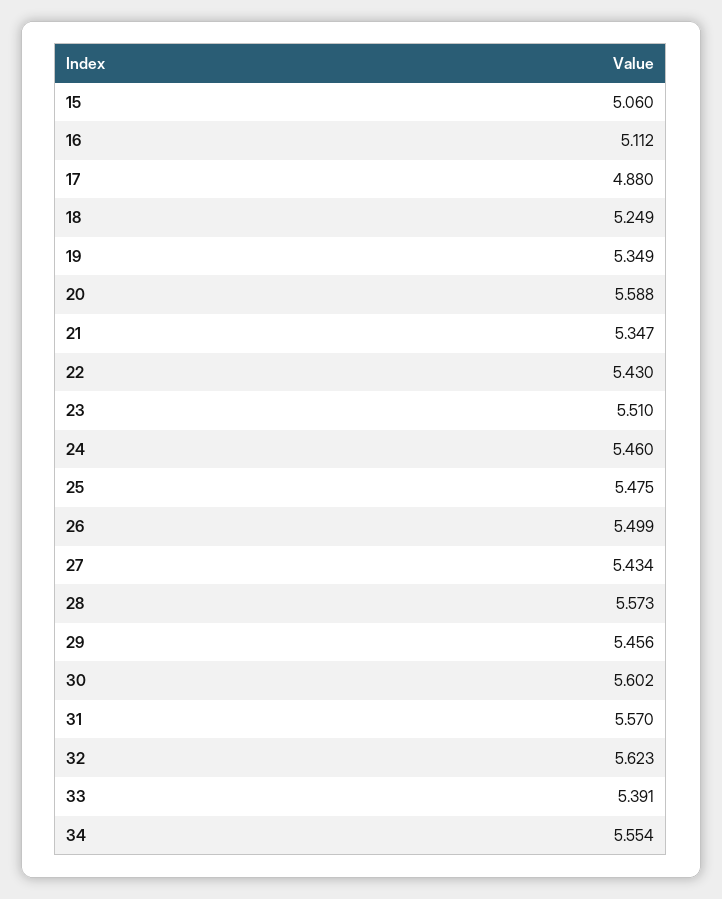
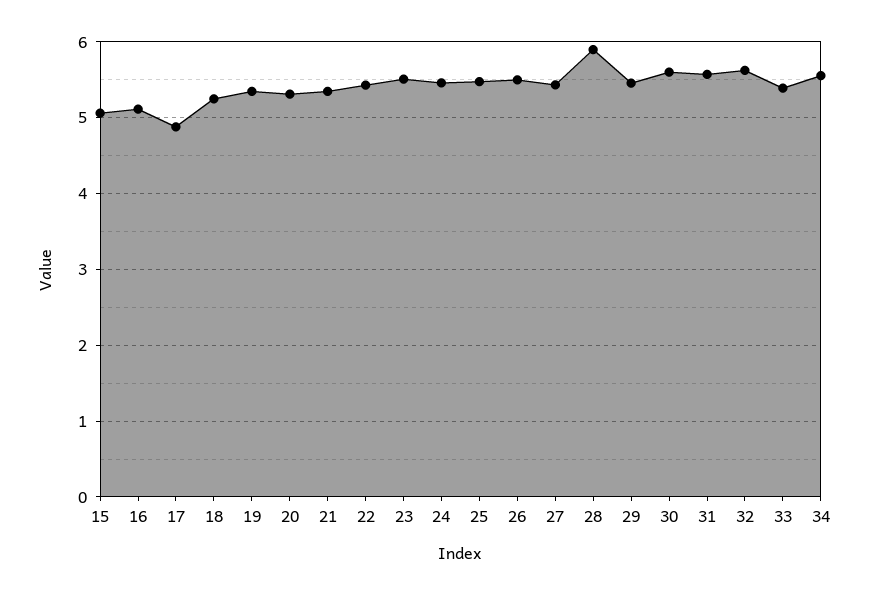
20: 5.588 -> 5.3
28: 5.573 -> 5.9

